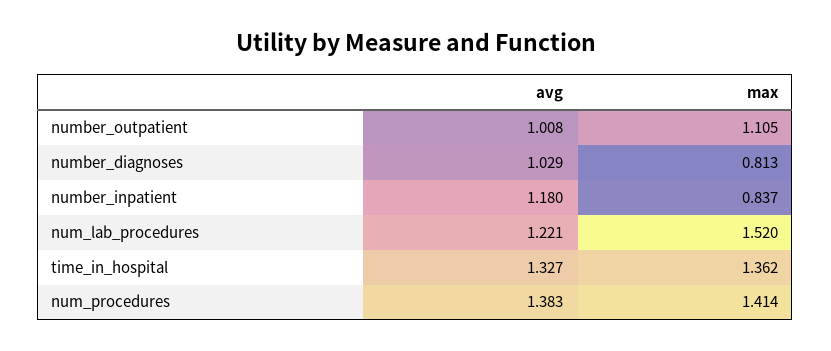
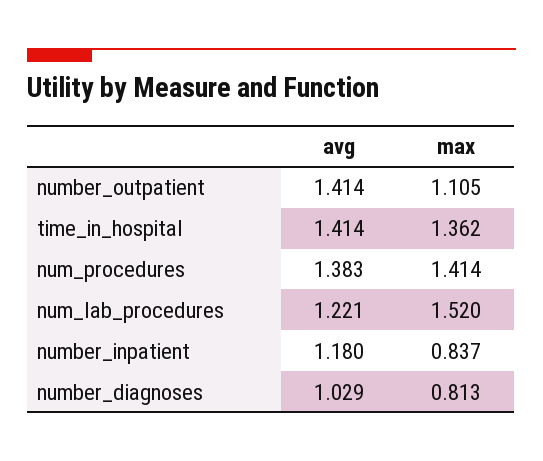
avg, number_outpatient: 1.008 -> 1.414
avg, time_in_hospital: 1.327 -> 1.414

